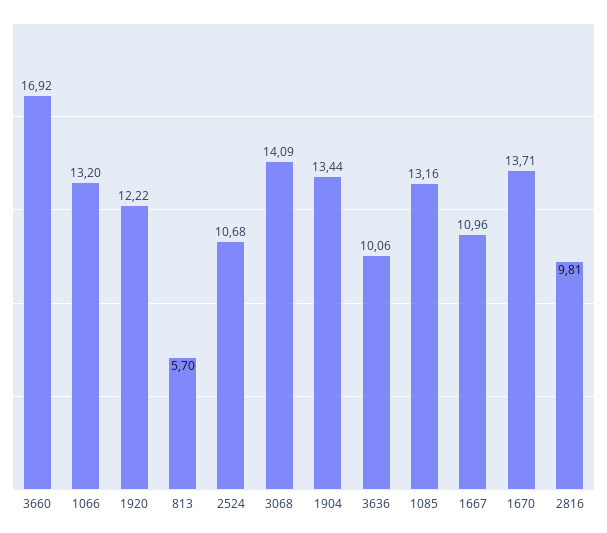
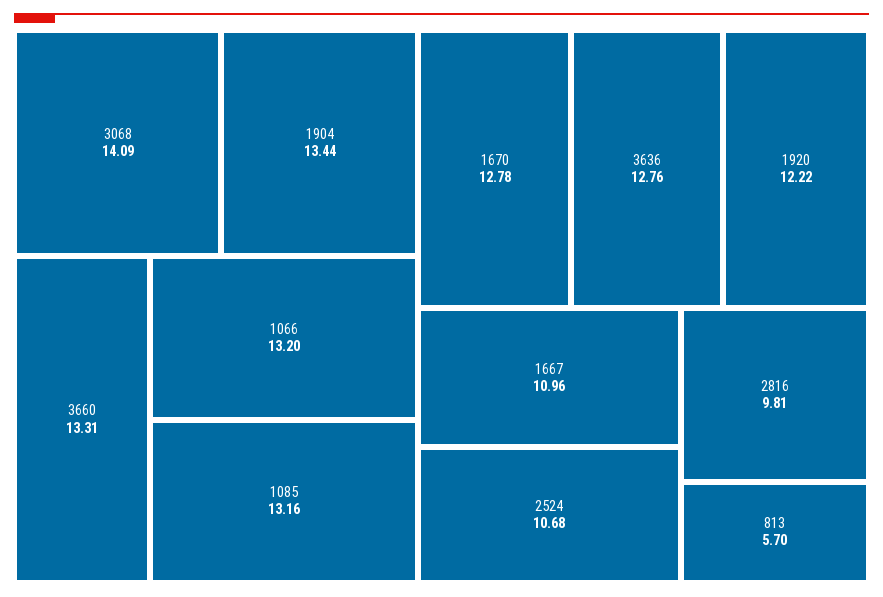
3660: 16.92 -> 13.31
3636: 10.06 -> 12.76
1670: 13.71 -> 12.78

